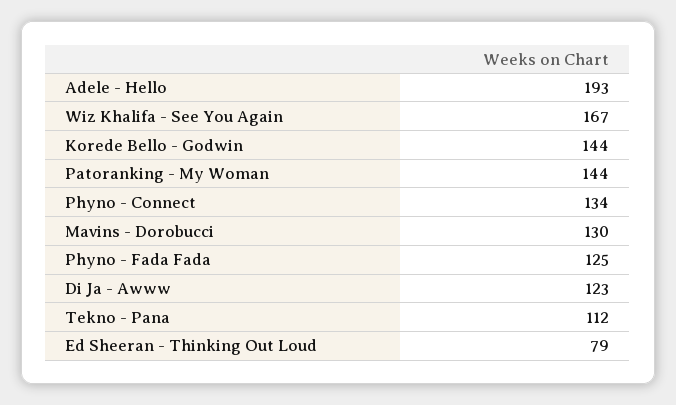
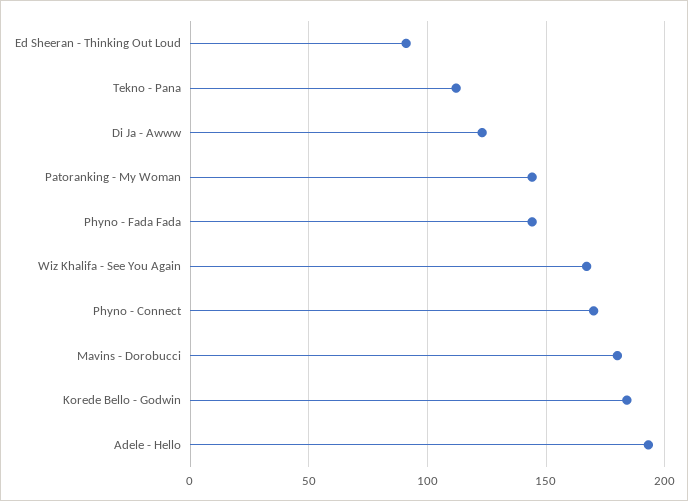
Korede Bello - Godwin: 144 -> 185
Phyno - Connect: 134 -> 170
Mavins - Dorobucci: 130 -> 180
Phyno - Fada Fada: 125 -> 145
Ed Sheeran - Thinking Out Loud: 79 -> 90

